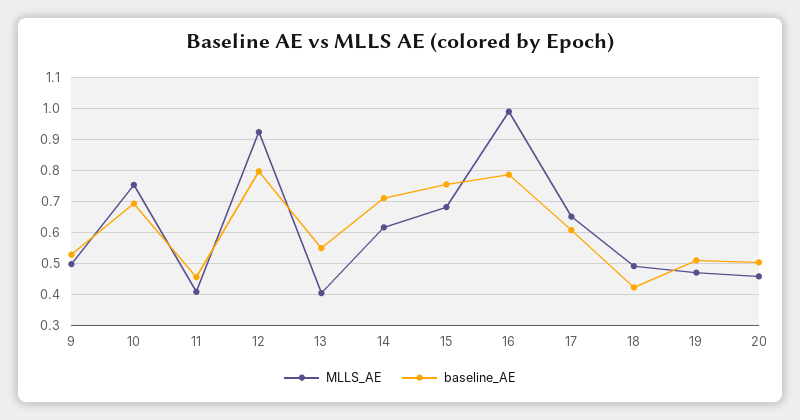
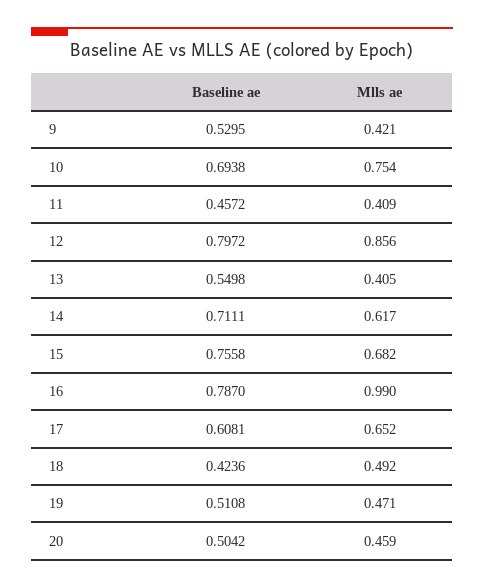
MLLS_AE, 9: 0.5 -> 0.421
MLLS_AE, 12: 0.92 -> 0.856

